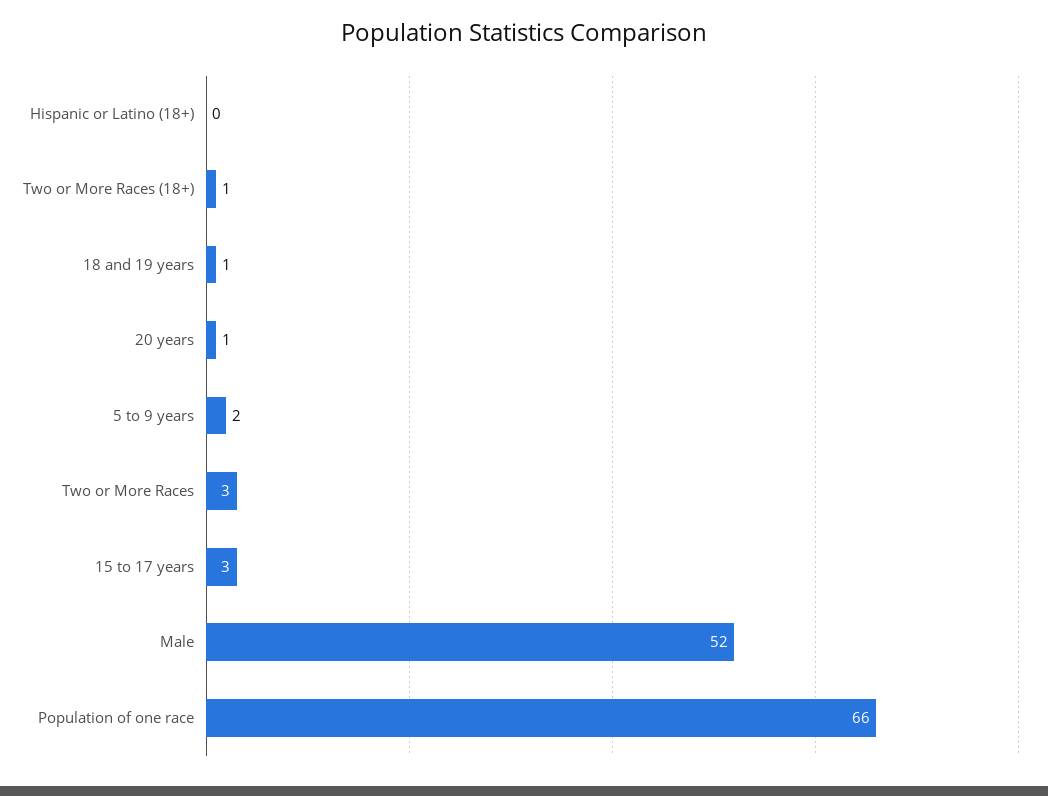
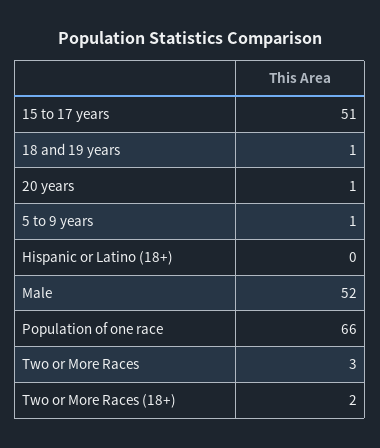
Two or More Races (18+): 1 -> 2
5 to 9 years: 2 -> 1
15 to 17 years: 3 -> 51

